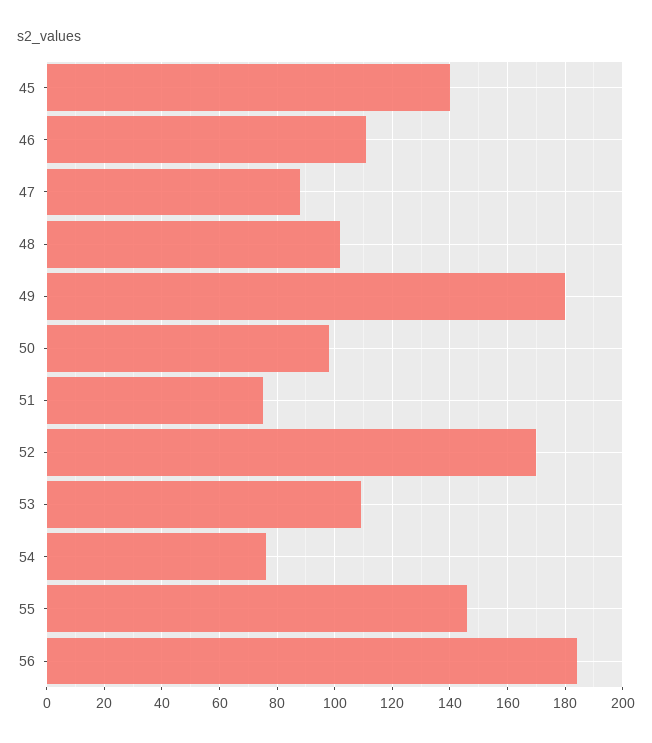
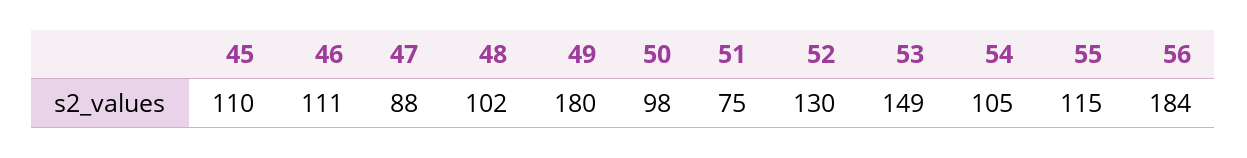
45: 140 -> 110
52: 170 -> 130
53: 110 -> 149
54: 75 -> 105
55: 145 -> 115

